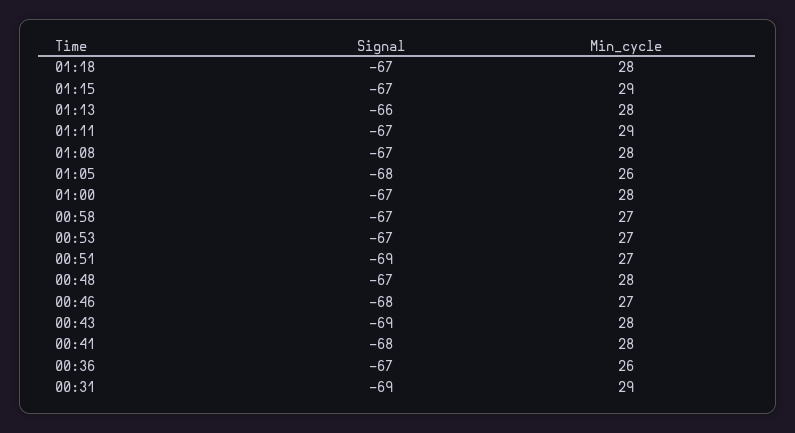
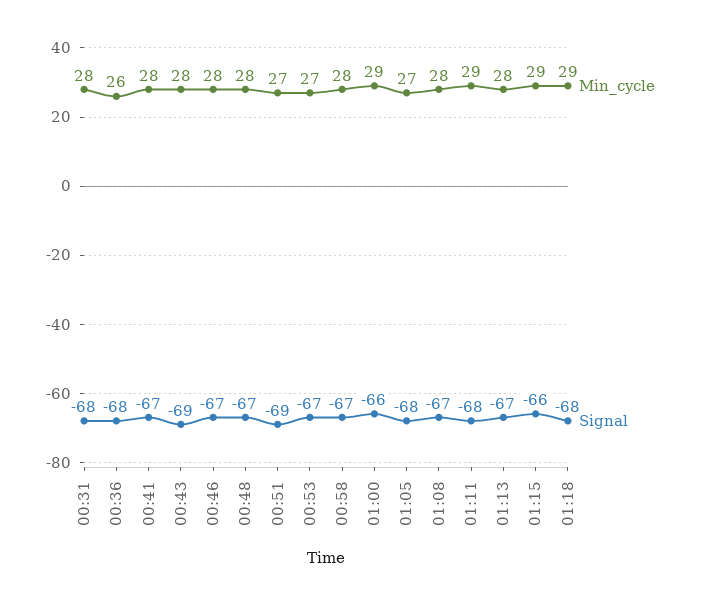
Signal, 01:18: -67 -> -68
Min_cycle, 01:18: 28 -> 29
Signal, 01:15: -67 -> -66
Signal, 01:13: -66 -> -67
Signal, 01:11: -67 -> -68
Min_cycle, 01:05: 26 -> 27
Signal, 01:00: -67 -> -66
Min_cycle, 01:00: 28 -> 29
Min_cycle, 00:58: 27 -> 28
Signal, 00:46: -68 -> -67
Min_cycle, 00:46: 27 -> 28
Signal, 00:41: -68 -> -67
Signal, 00:36: -67 -> -68
Signal, 00:31: -69 -> -68
Min_cycle, 00:31: 29 -> 28

